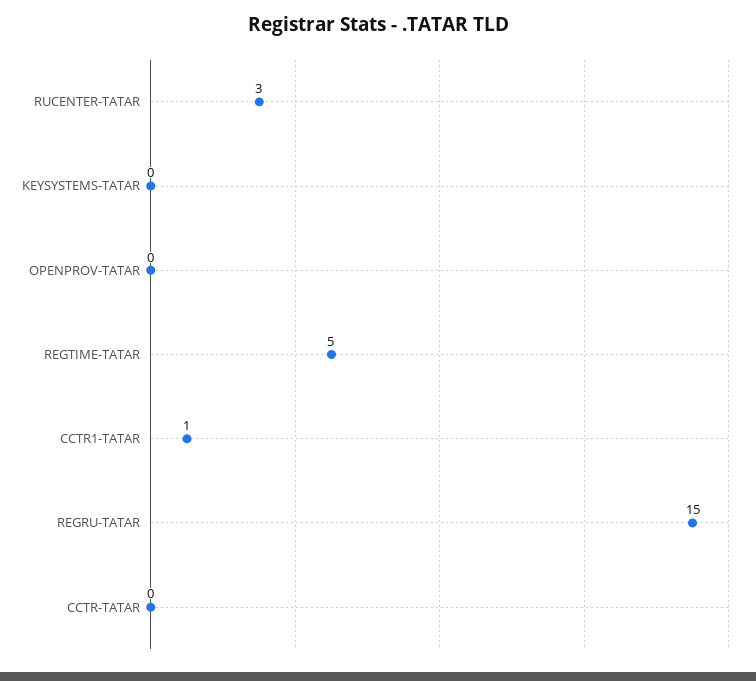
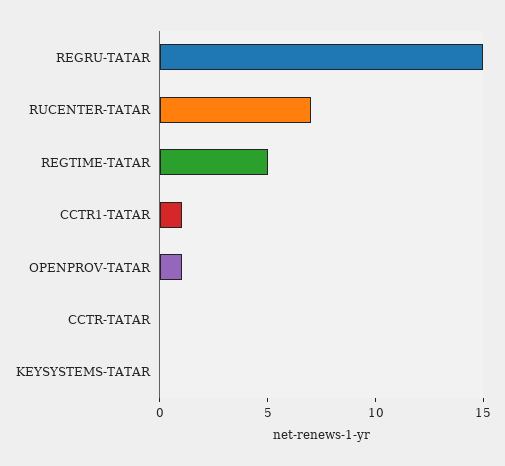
RUCENTER-TATAR: 3 -> 7
OPENPROV-TATAR: 0 -> 1

